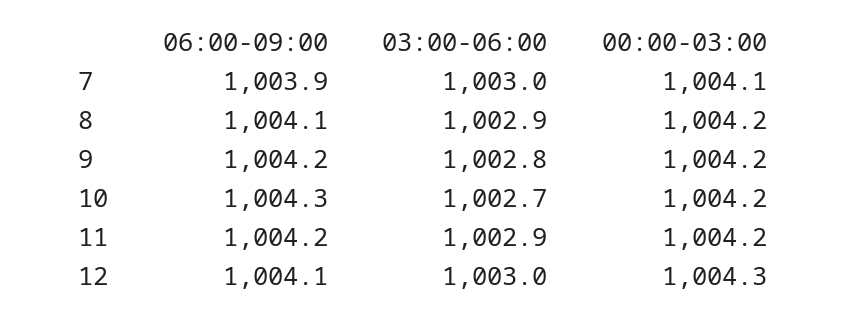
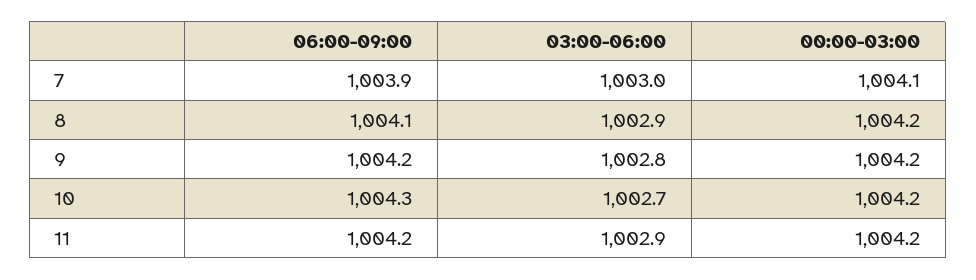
06:00-09:00, 12: 1004.1 -> none
03:00-06:00, 12: 1003 -> none
00:00-03:00, 12: 1004.3 -> none

